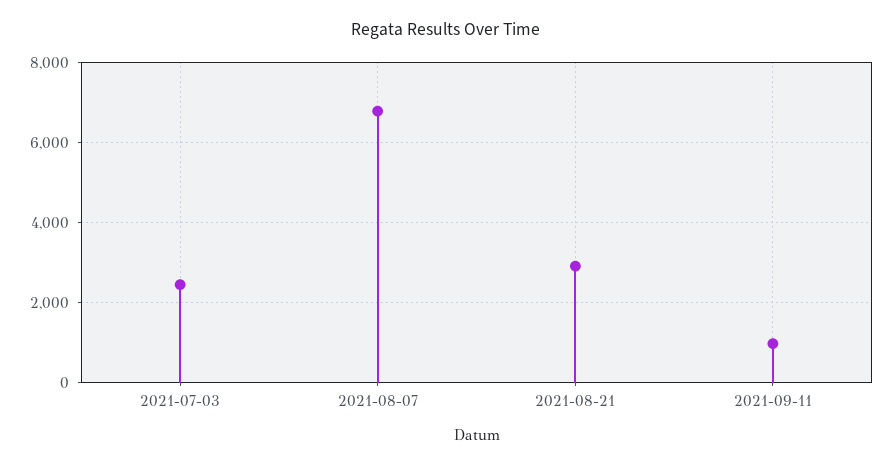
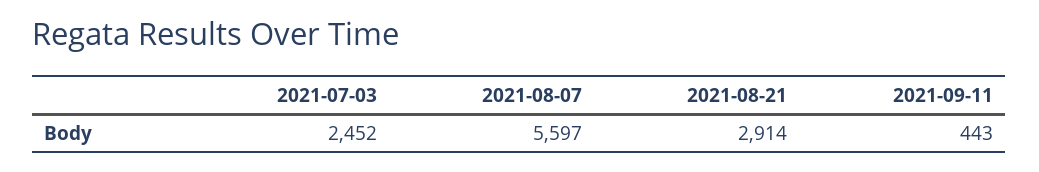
2021-08-07: 6800 -> 5597
2021-09-11: 1000 -> 443

